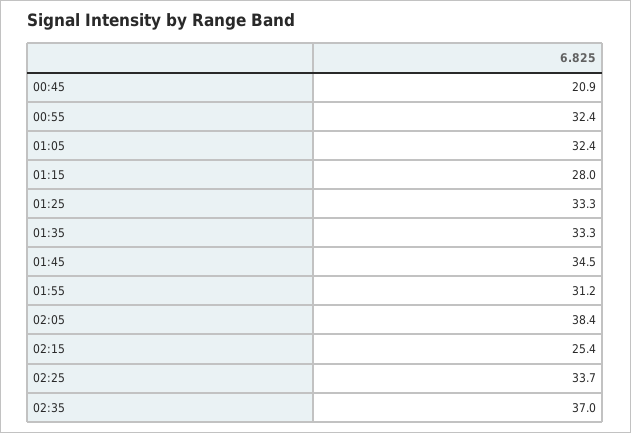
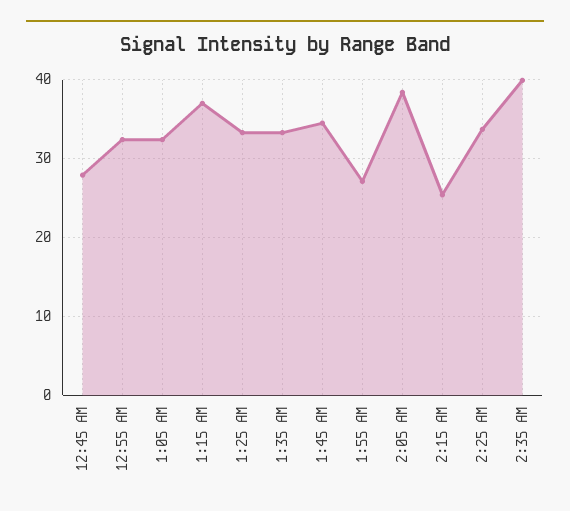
00:45: 20.9 -> 28
01:15: 28 -> 37
01:55: 31.2 -> 27
02:35: 37 -> 40

